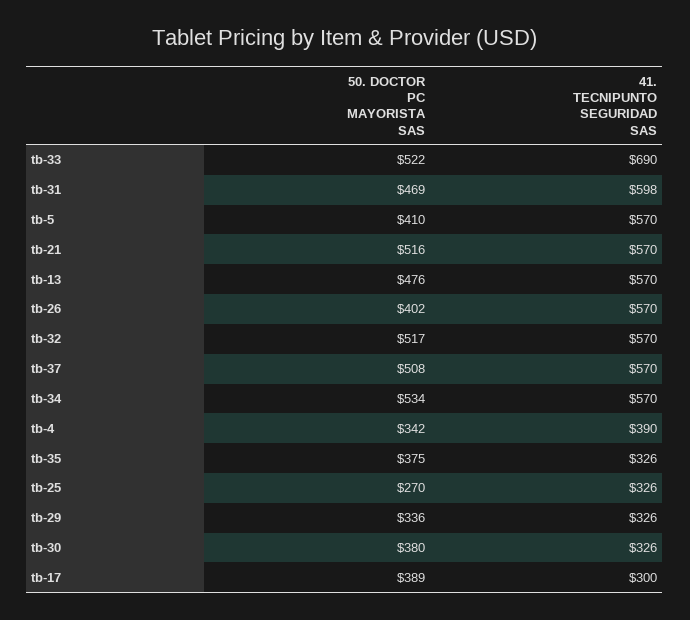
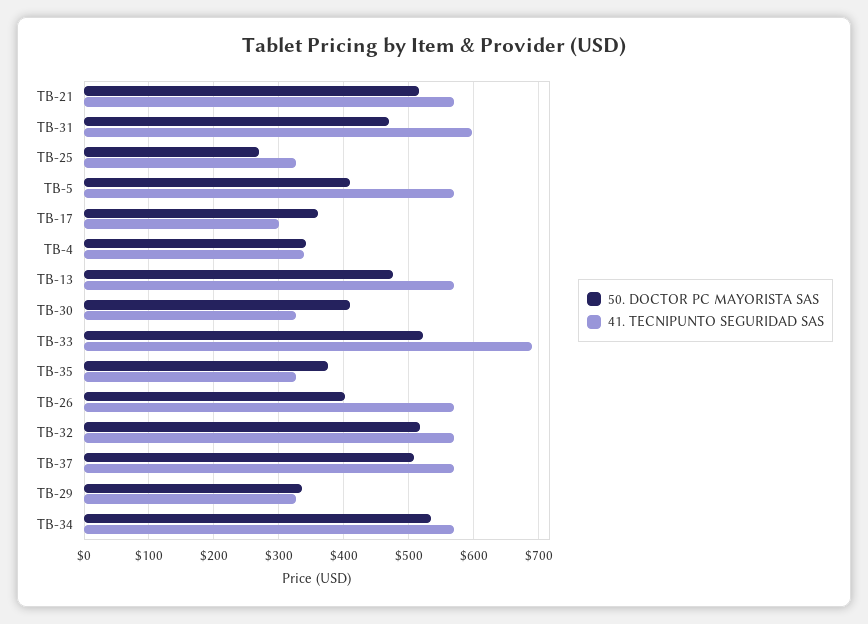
41. TECNIPUNTO SEGURIDAD SAS, tb-4: 390 -> 340
50. DOCTOR PC MAYORISTA SAS, tb-30: 380 -> 410
50. DOCTOR PC MAYORISTA SAS, tb-17: 389 -> 360

